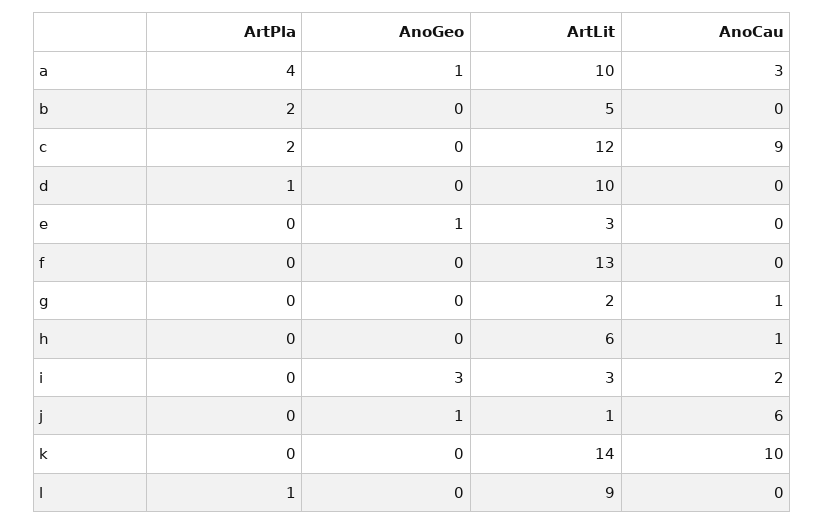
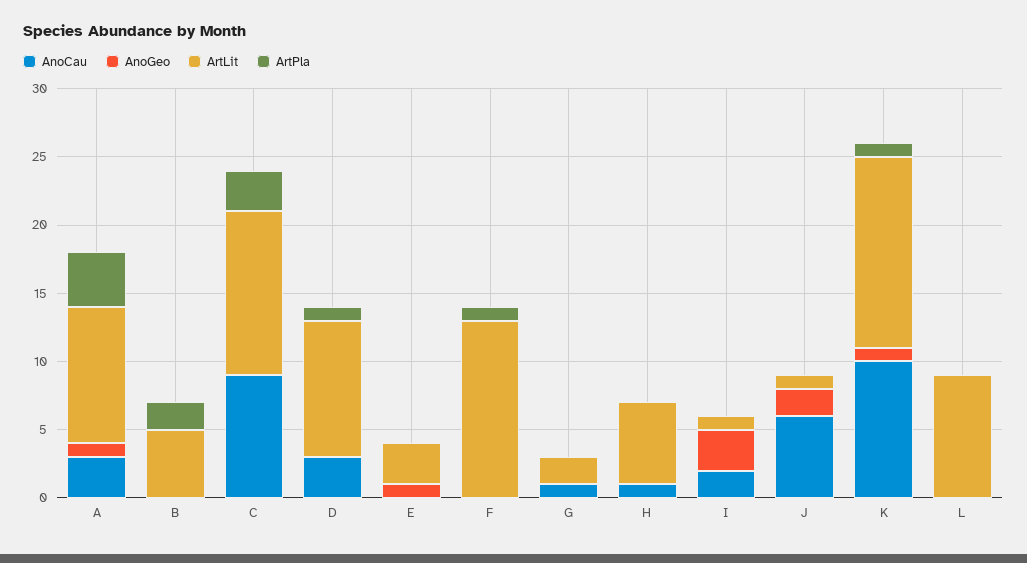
ArtPla, c: 2 -> 3
AnoCau, d: 0 -> 3
ArtPla, f: 0 -> 1
ArtLit, i: 3 -> 1
AnoGeo, j: 1 -> 2
ArtPla, k: 0 -> 1
AnoGeo, k: 0 -> 1
ArtPla, l: 1 -> 0

